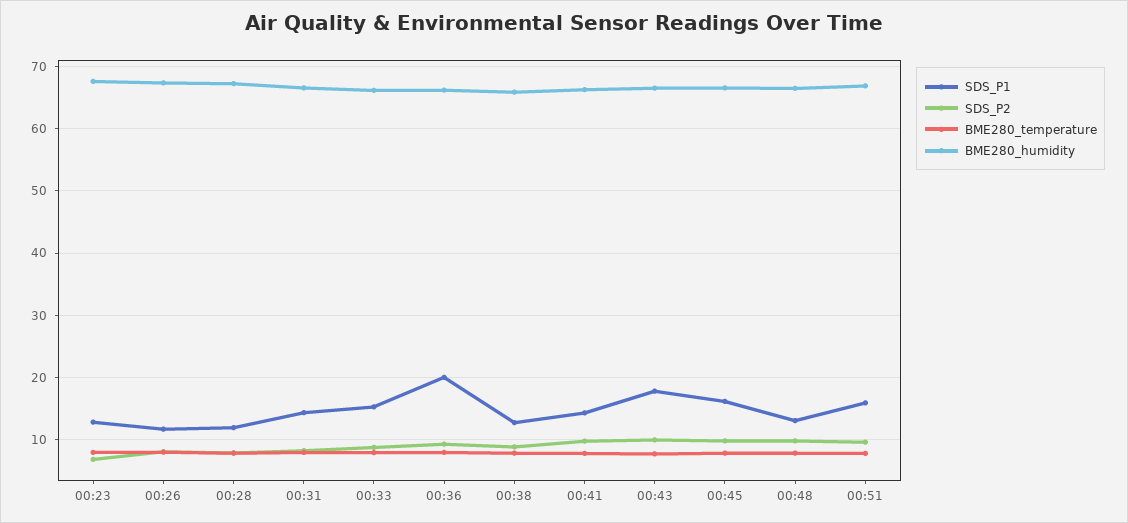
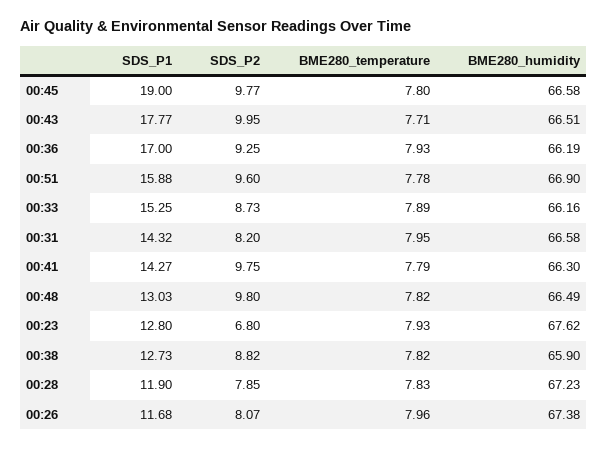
SDS_P1, 00:36: 20 -> 17
SDS_P1, 00:45: 16 -> 19

